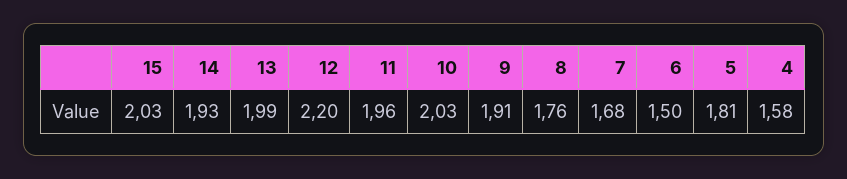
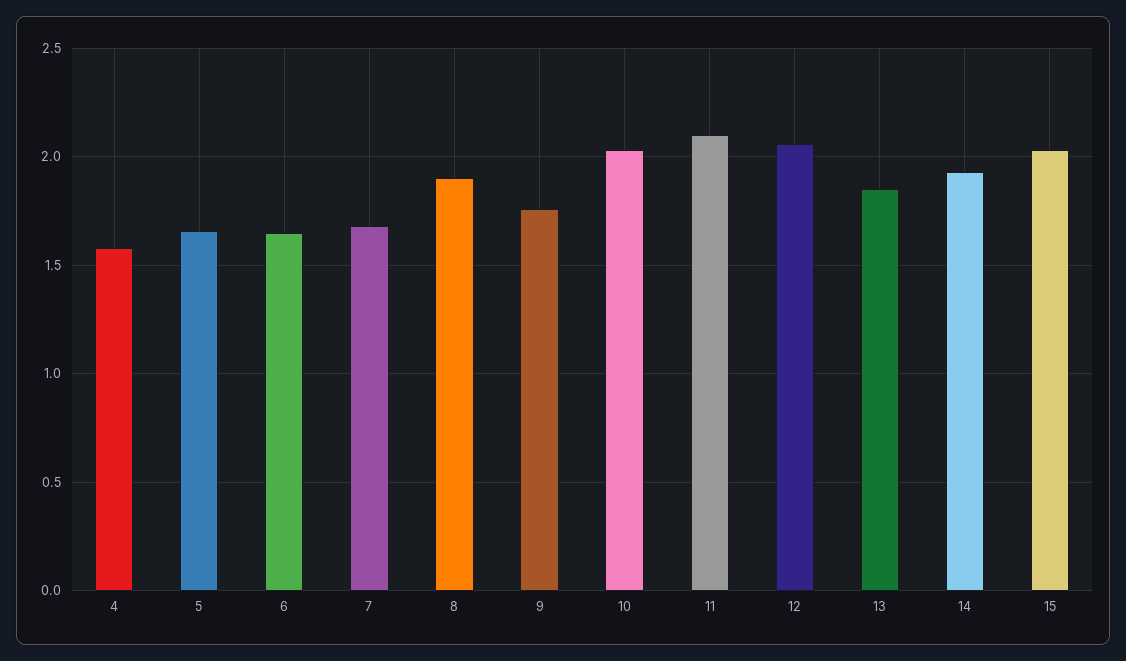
13: 1.99 -> 1.85
12: 2.2 -> 2.05
11: 1.96 -> 2.1
9: 1.91 -> 1.75
8: 1.76 -> 1.9
6: 1.5 -> 1.65
5: 1.81 -> 1.65

